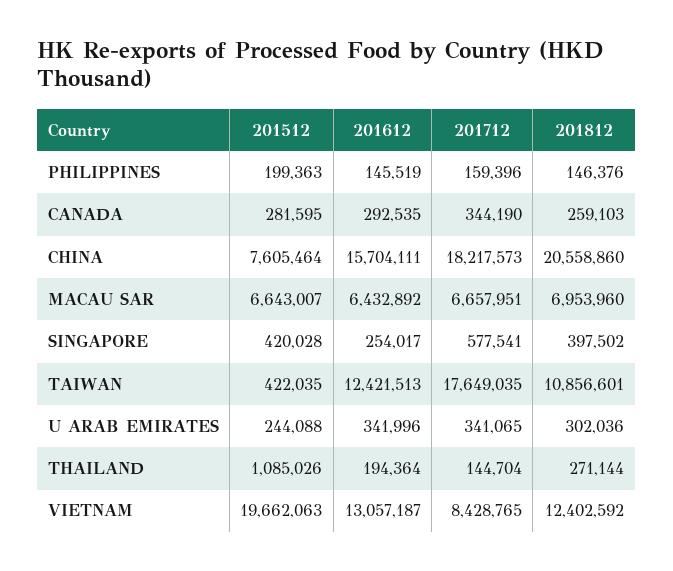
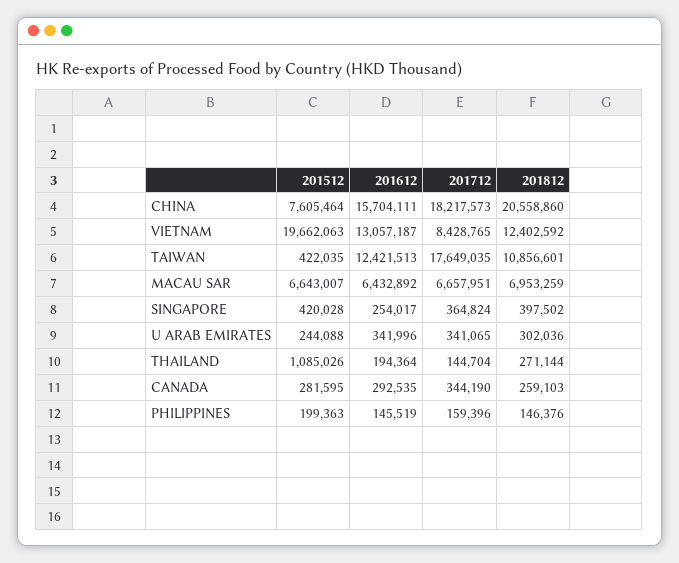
201812, MACAU SAR: 6953960 -> 6953259
201712, SINGAPORE: 577541 -> 364824

